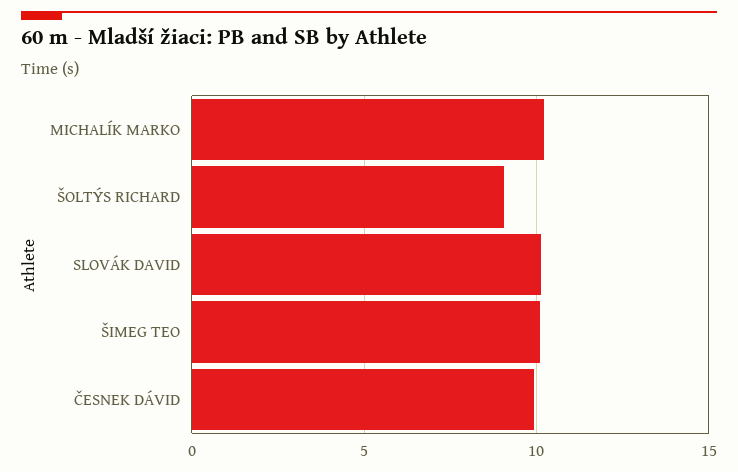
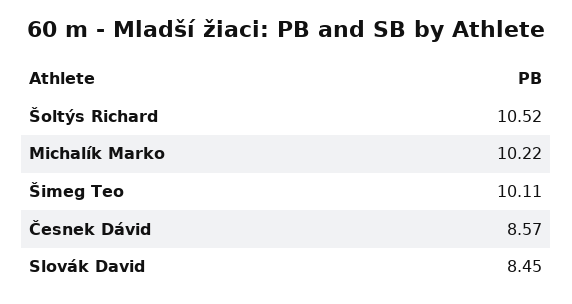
ŠOLTÝS RICHARD: 9 -> 10.52
SLOVÁK DAVID: 10 -> 8.45
ČESNEK DÁVID: 10 -> 8.57

